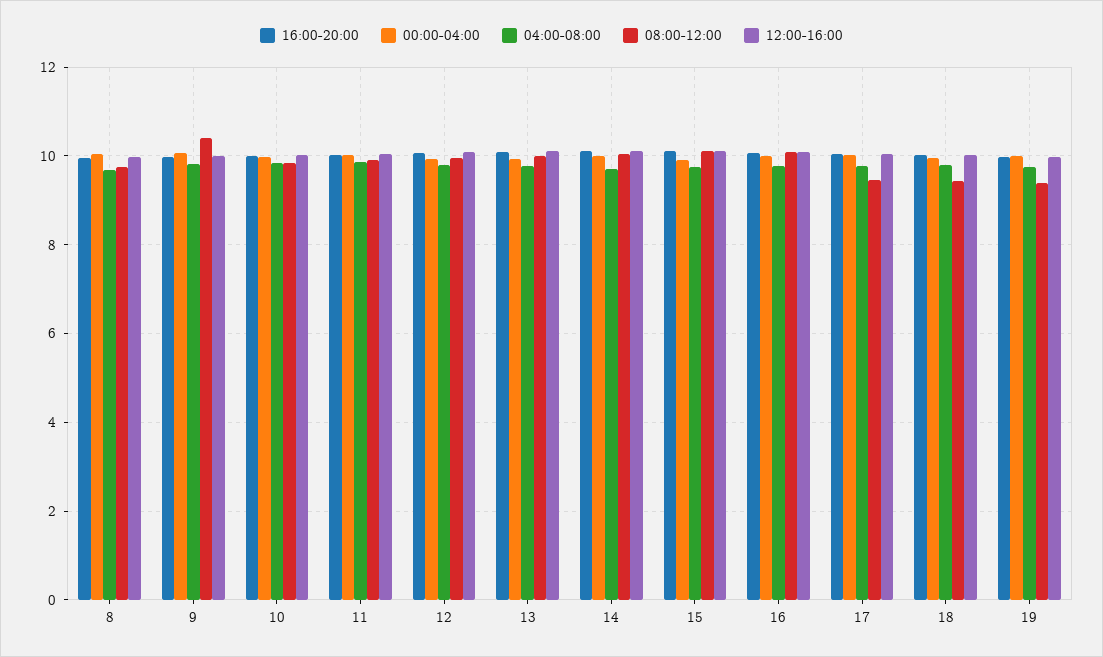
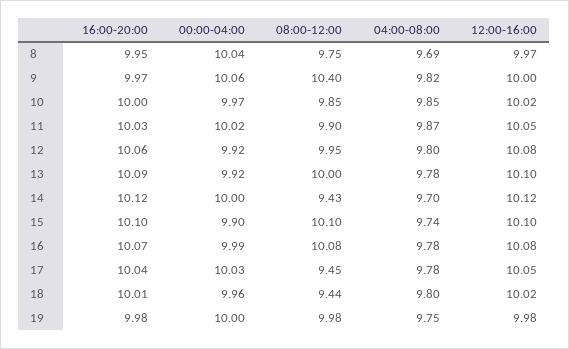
08:00-12:00, 14: 10 -> 9.43
08:00-12:00, 19: 9.4 -> 9.98

